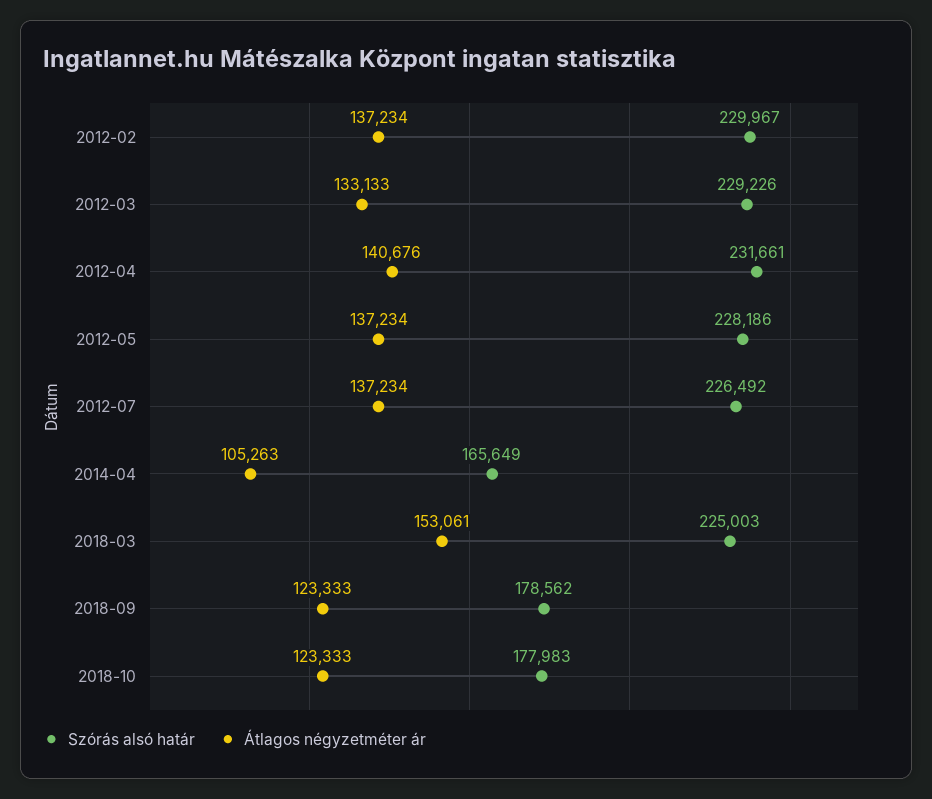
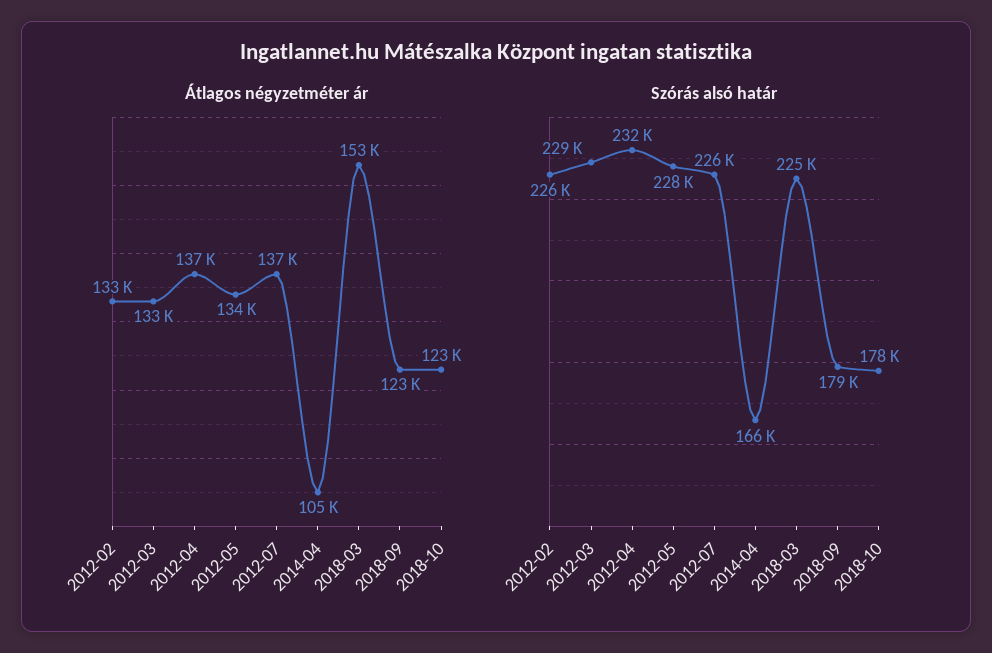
Szórás alsó határ, 2012-02: 229967 -> 226000
Átlagos négyzetméter ár, 2012-02: 137234 -> 133000
Átlagos négyzetméter ár, 2012-04: 140676 -> 137000
Átlagos négyzetméter ár, 2012-05: 137234 -> 134000

